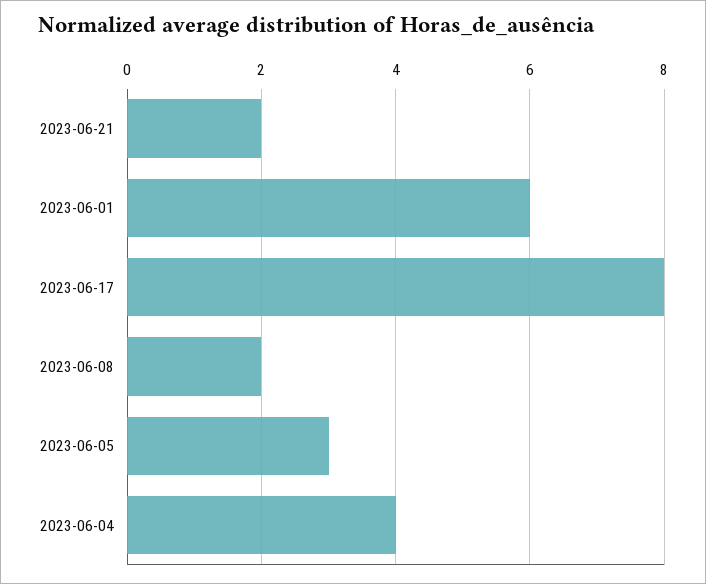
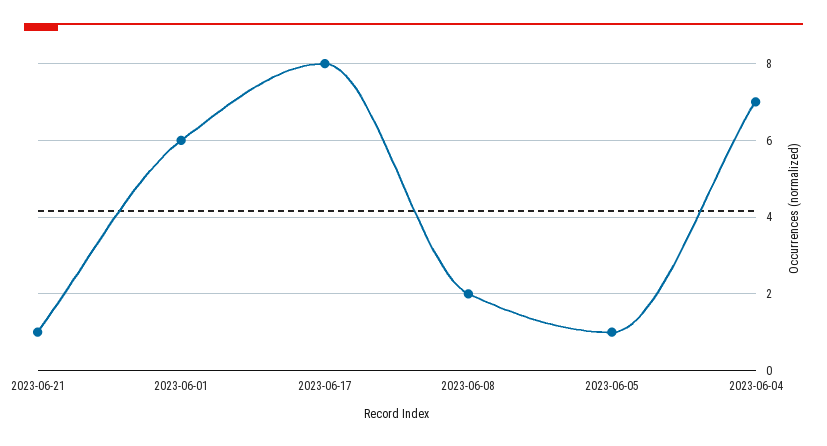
2023-06-21: 2 -> 1
2023-06-05: 3 -> 1
2023-06-04: 4 -> 7

